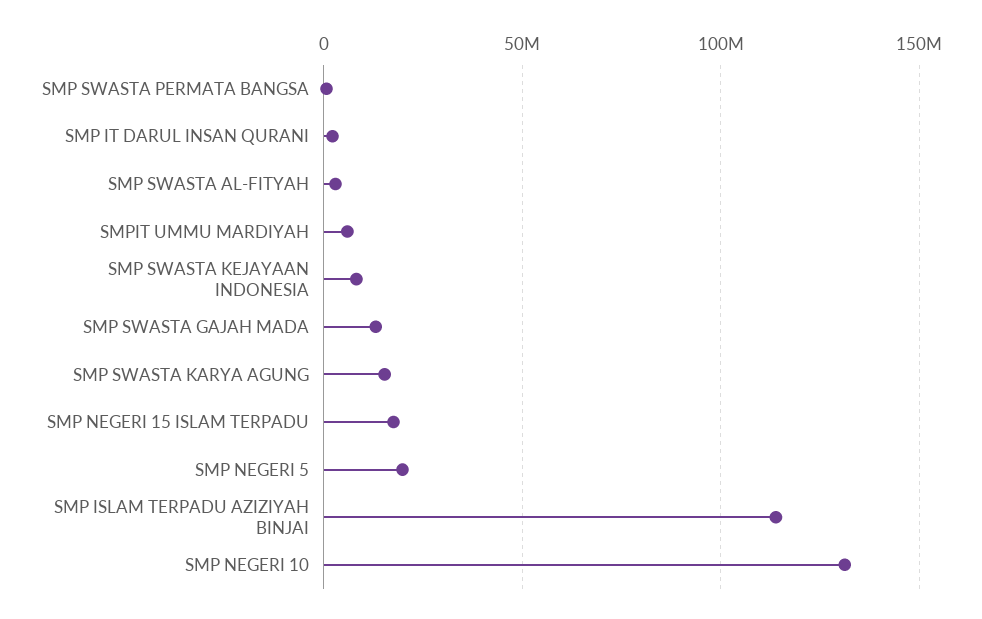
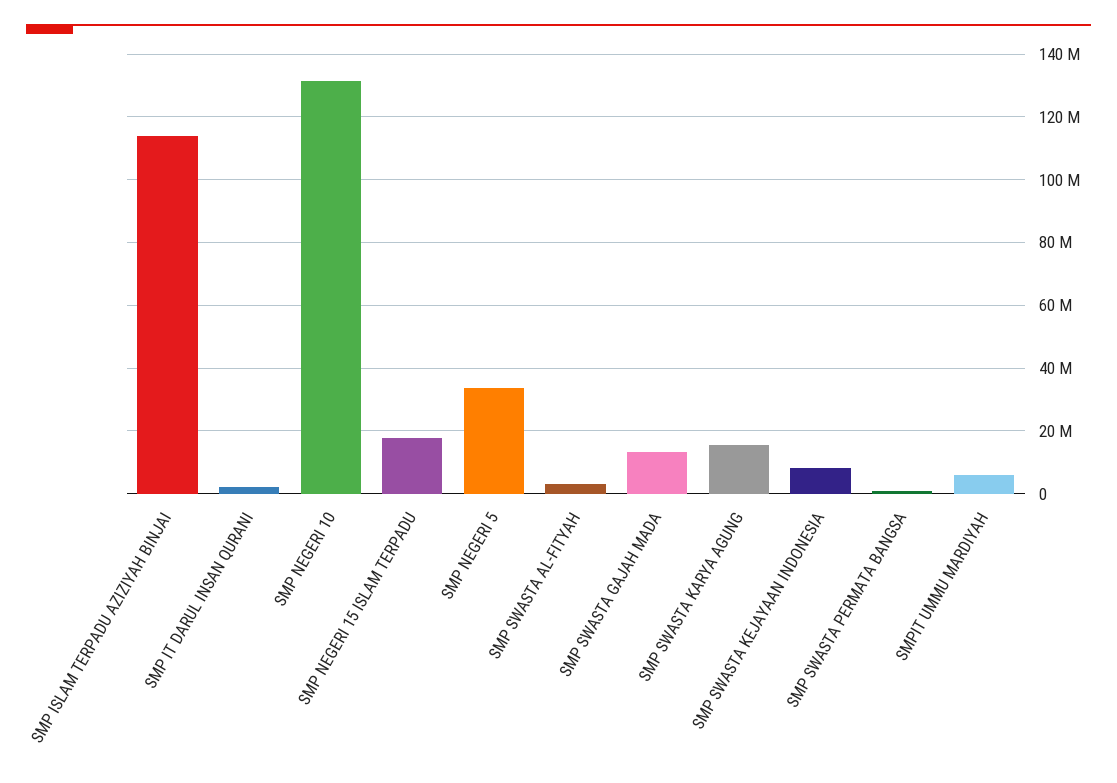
SMP NEGERI 5: 20000000 -> 34000000

